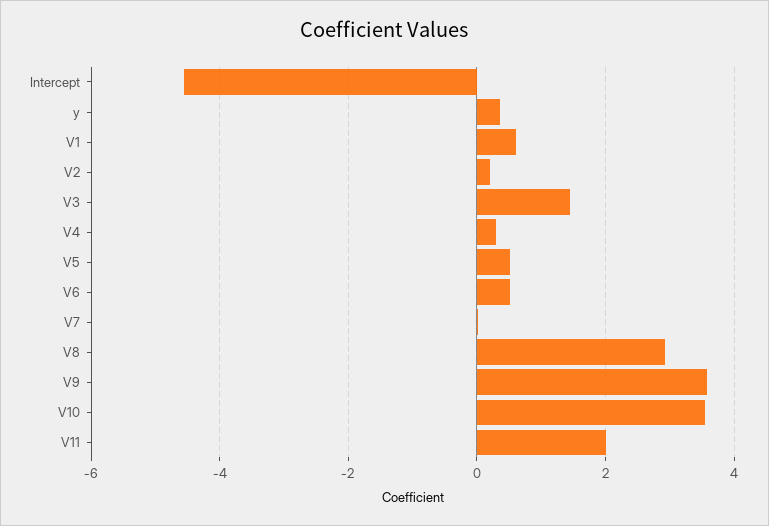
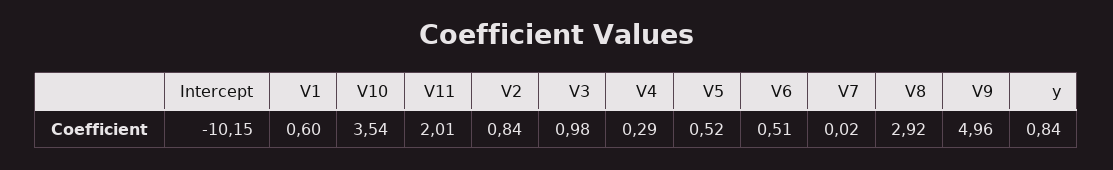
Intercept: -4.6 -> -10.15
y: 0.4 -> 0.84
V2: 0.2 -> 0.84
V3: 1.4 -> 0.98
V9: 3.6 -> 4.96

